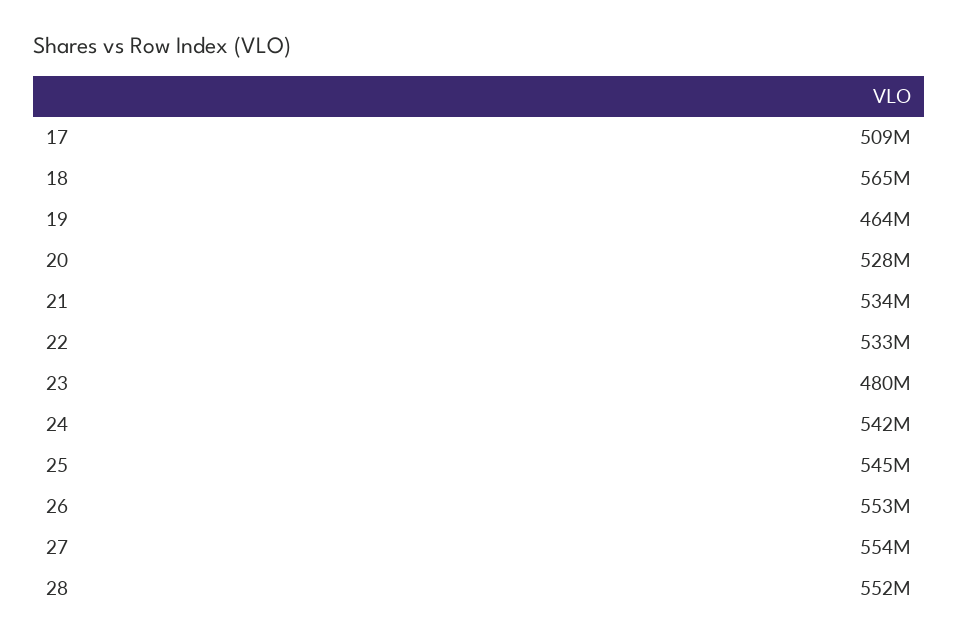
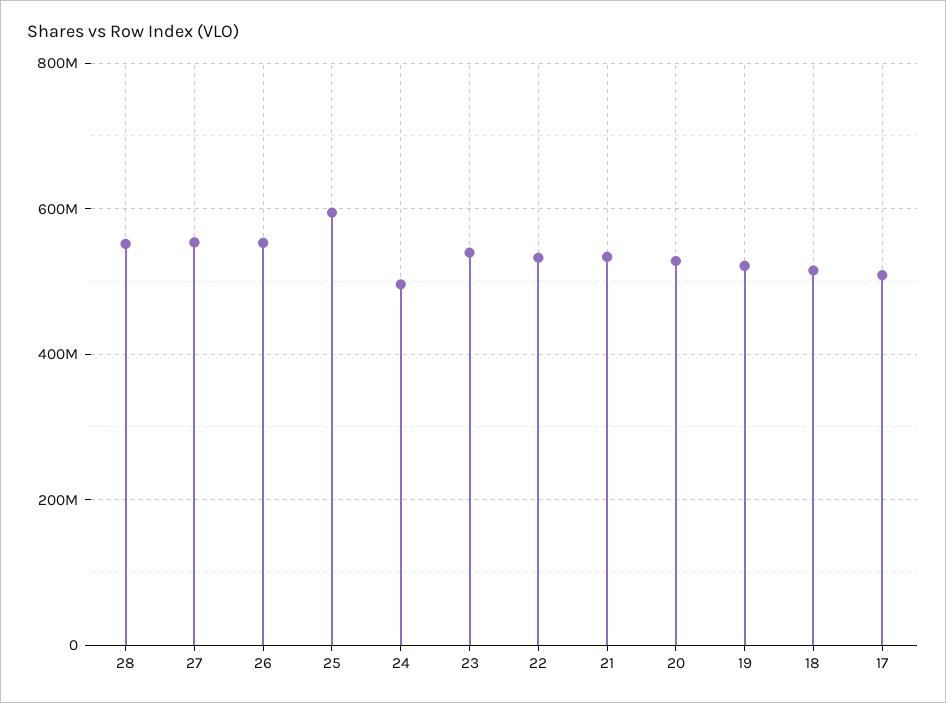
18: 565000000 -> 520000000
19: 464000000 -> 520000000
23: 480000000 -> 540000000
24: 542000000 -> 500000000
25: 545000000 -> 600000000

